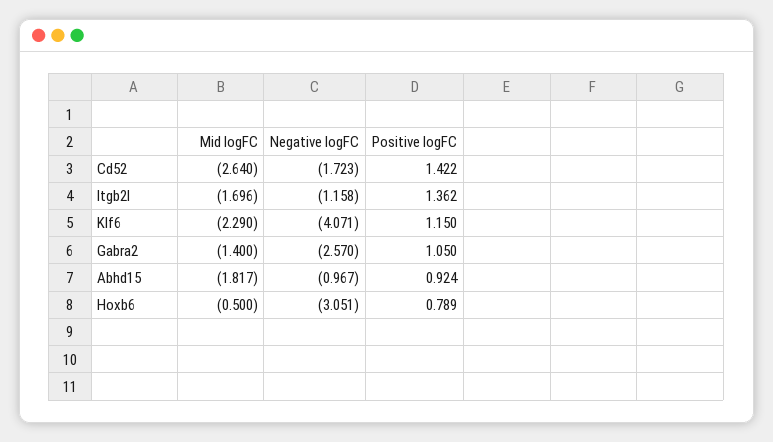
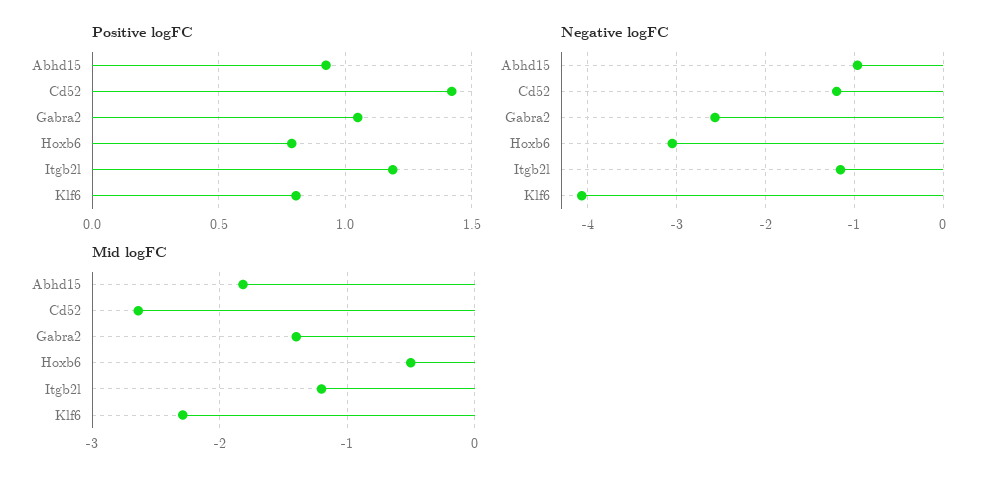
Negative logFC, Cd52: -1.723 -> -1.2
Mid logFC, Itgb2l: -1.696 -> -1.2
Positive logFC, Itgb2l: 1.362 -> 1.2
Positive logFC, Klf6: 1.15 -> 0.8

